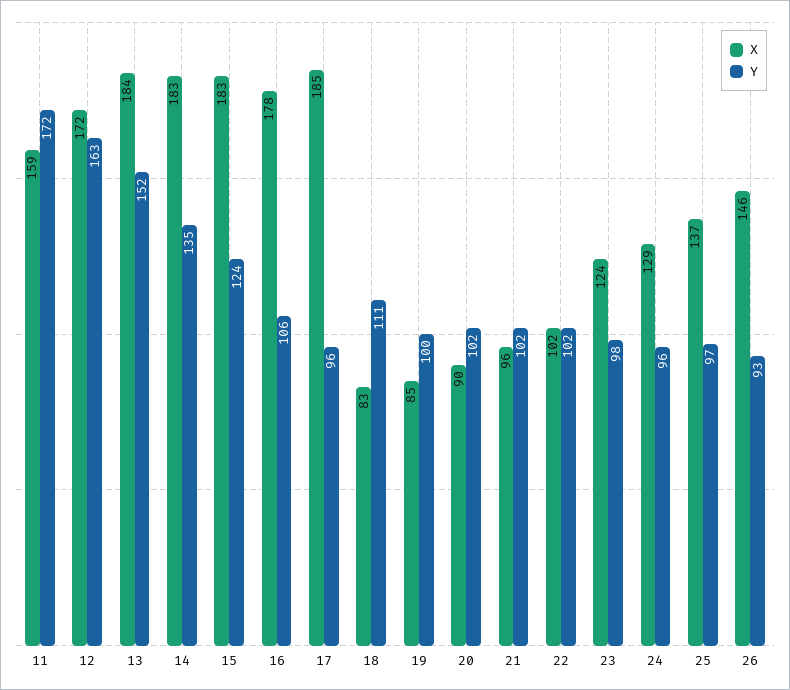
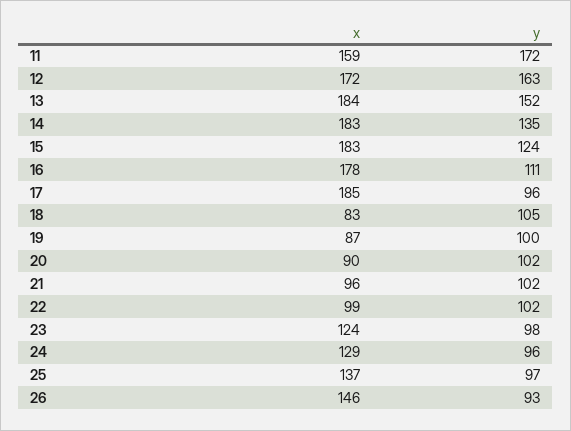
Y, 16: 106 -> 111
Y, 18: 111 -> 105
X, 19: 85 -> 87
X, 22: 102 -> 99

